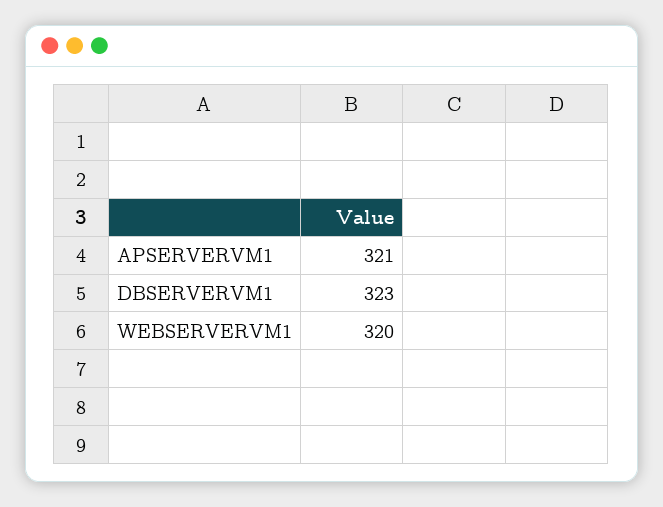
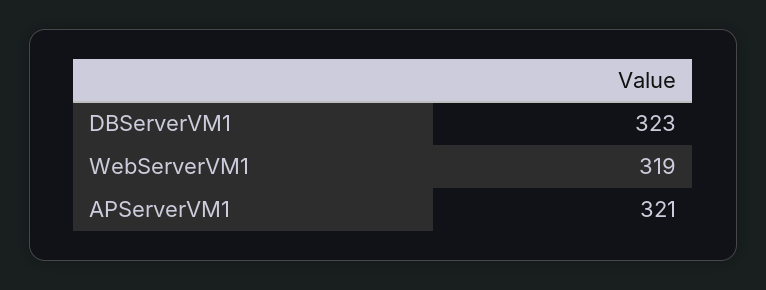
WEBSERVERVM1: 320 -> 319

